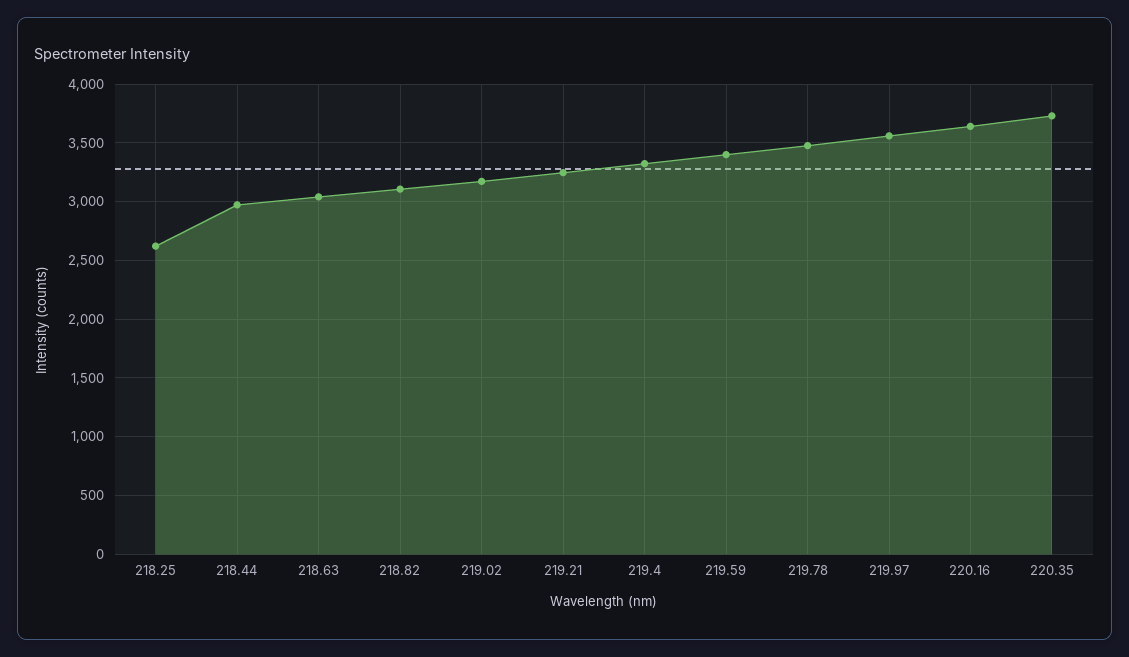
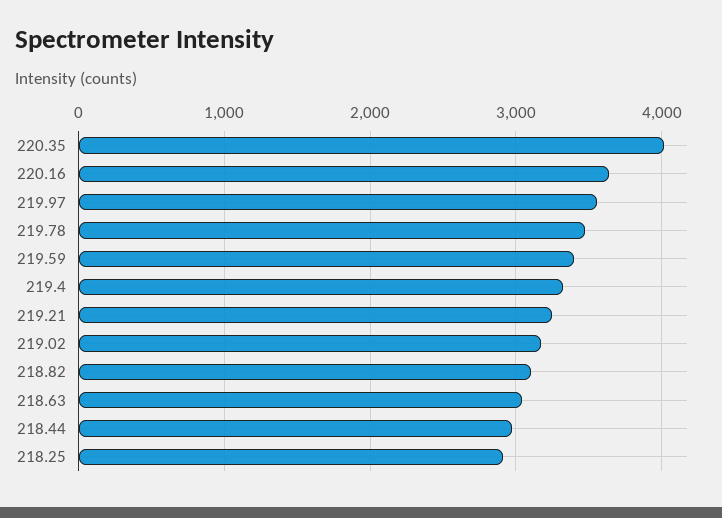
218.25: 2600 -> 2900
220.35: 3700 -> 4000

